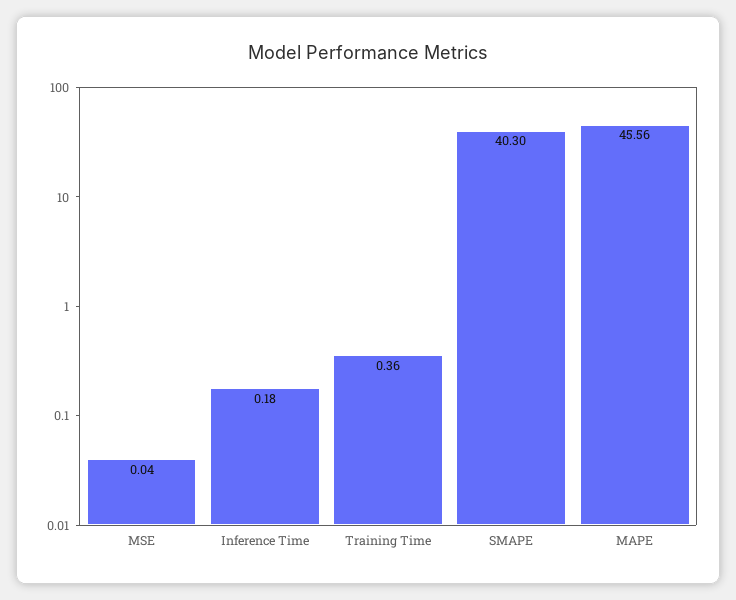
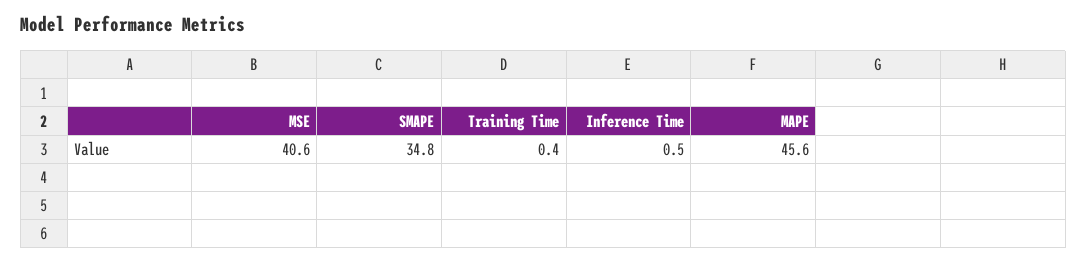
MSE: 0.04 -> 40.6
Inference Time: 0.18 -> 0.5
SMAPE: 40.3 -> 34.8

